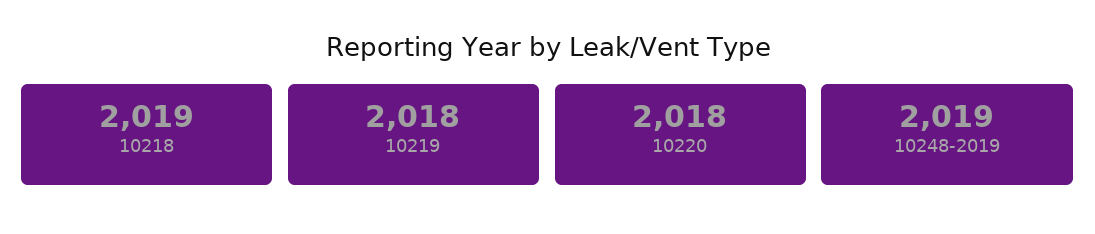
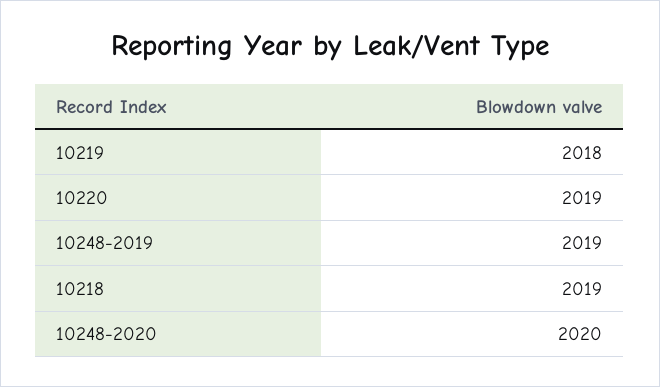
10220: 2018 -> 2019
10248-2020: none -> 2020

